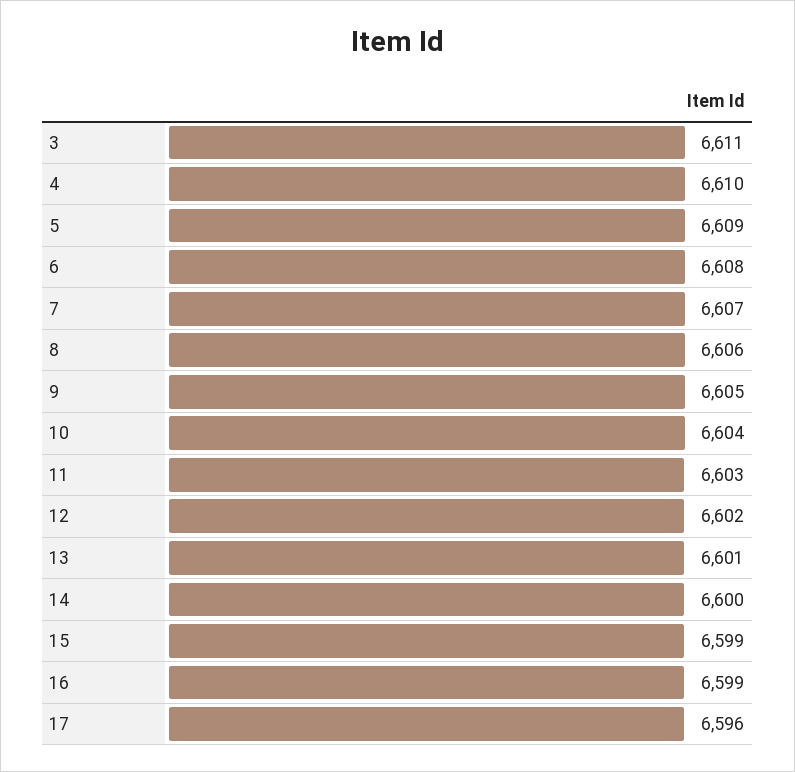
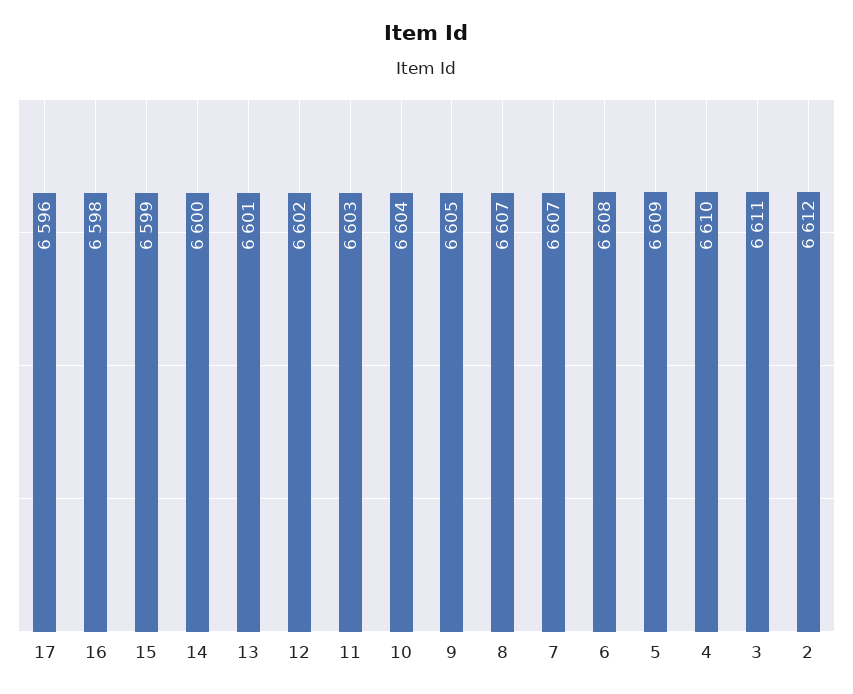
8: 6606 -> 6607
16: 6599 -> 6598
2: none -> 6612

